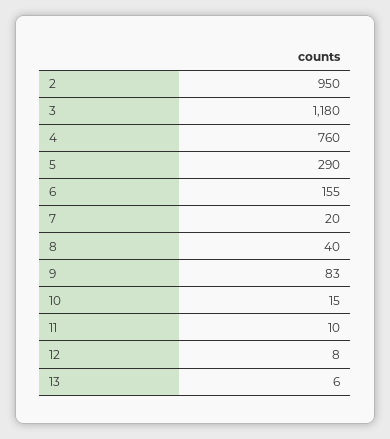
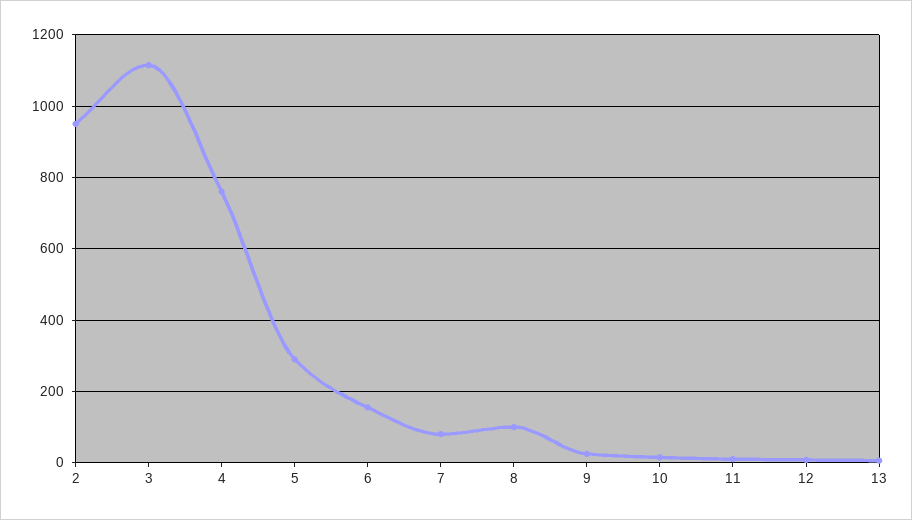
3: 1180 -> 1120
7: 20 -> 80
8: 40 -> 100
9: 83 -> 20

